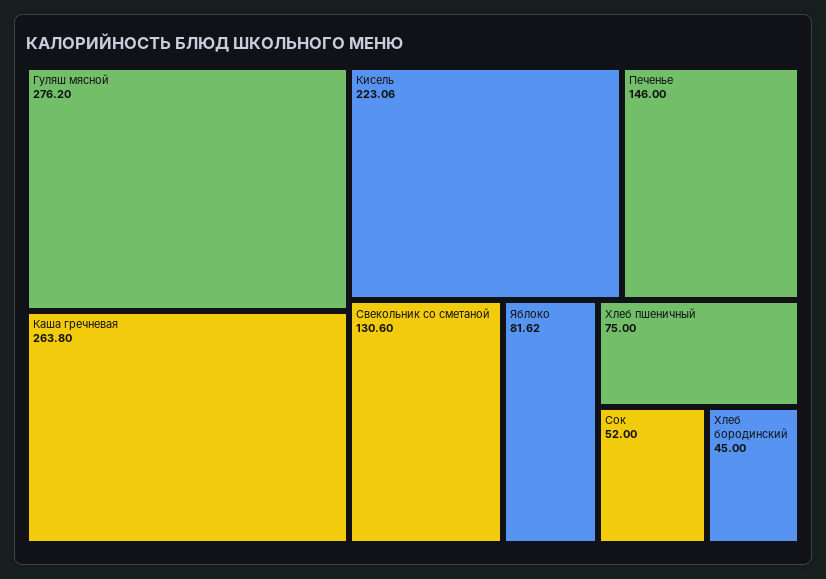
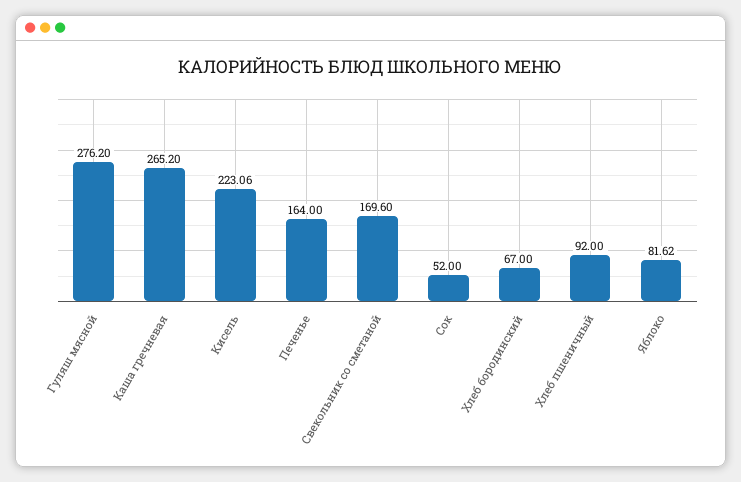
Каша гречневая: 263.8 -> 265.2
Печенье: 146 -> 164
Свекольник со сметаной: 130.6 -> 169.6
Хлеб пшеничный: 75 -> 92
Хлеб бородинский: 45 -> 67

